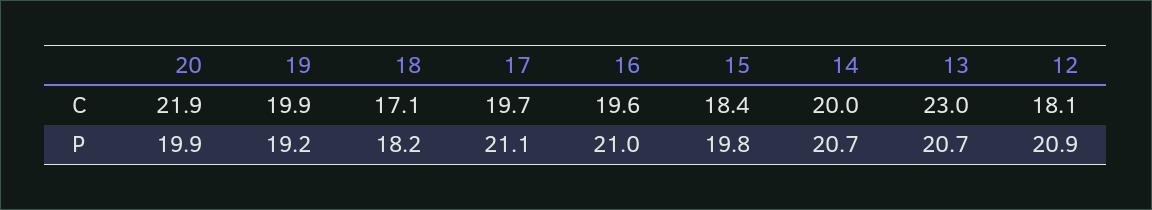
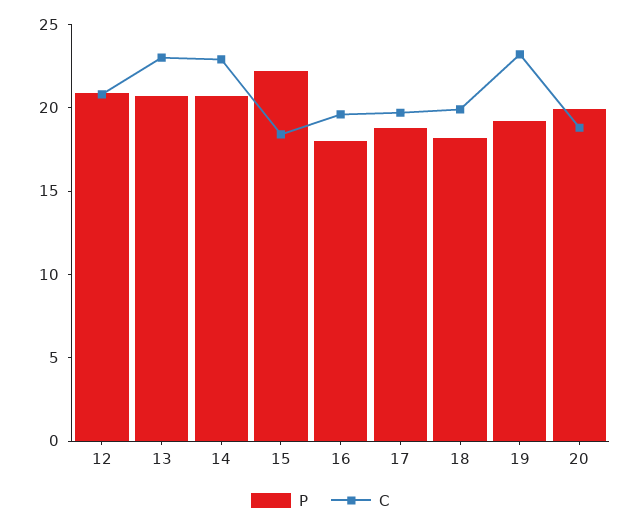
C, 20: 21.9 -> 19
C, 19: 19.9 -> 23
C, 18: 17.1 -> 20
C, 14: 20 -> 23
C, 12: 18.1 -> 21
P, 17: 21.1 -> 19
P, 16: 21 -> 18
P, 15: 19.8 -> 22

